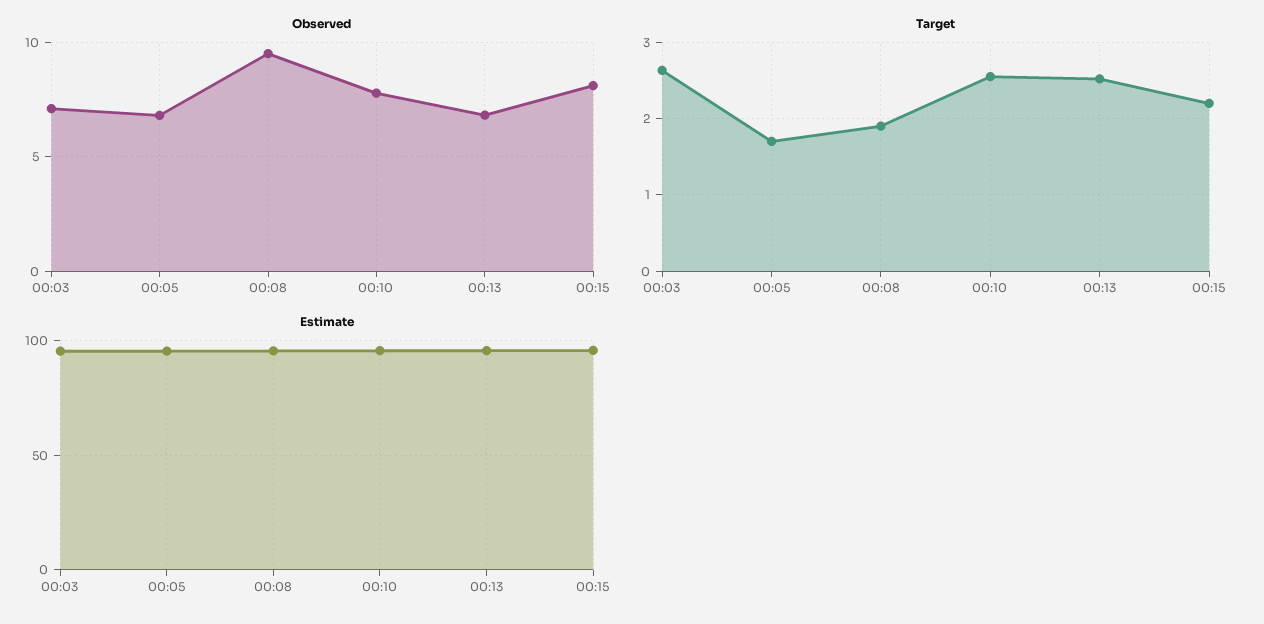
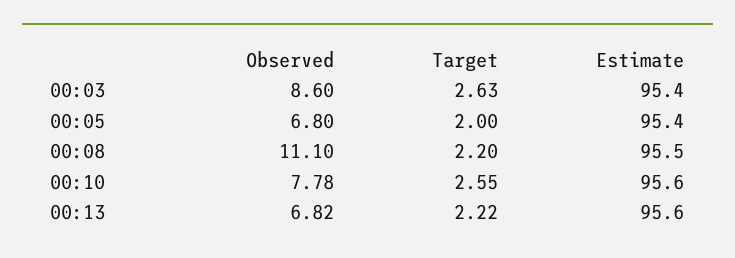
Observed, 00:03: 7 -> 8.6
Observed, 00:08: 9.5 -> 11.1
Observed, 00:15: 8 -> none
Target, 00:05: 1.7 -> 2
Target, 00:08: 1.9 -> 2.2
Target, 00:13: 2.5 -> 2.22
Target, 00:15: 2.2 -> none
Estimate, 00:15: 95 -> none

